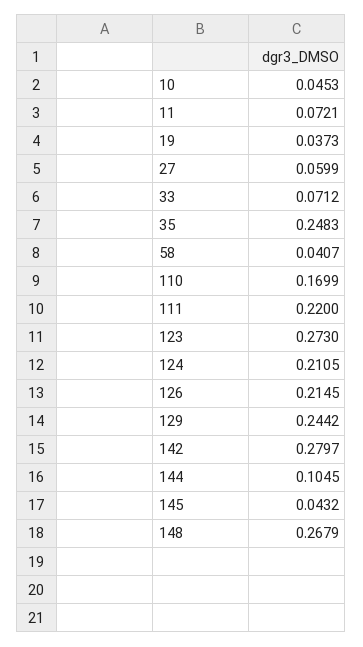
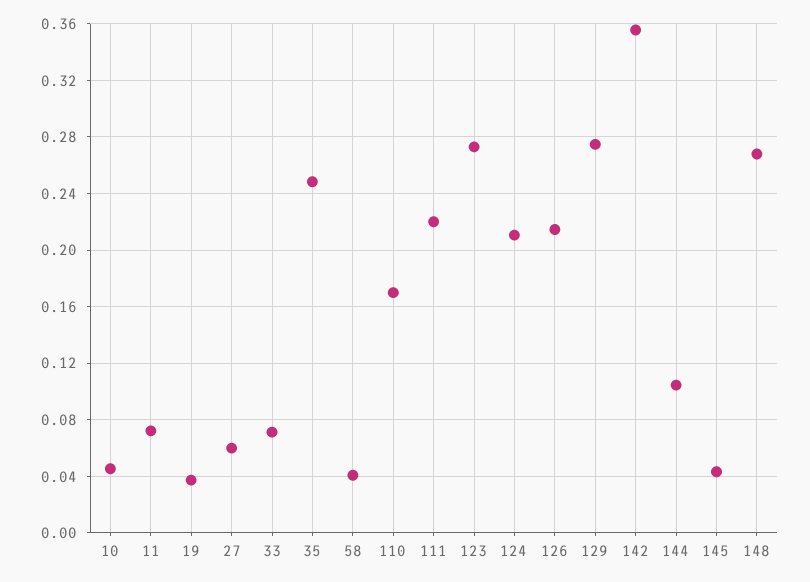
129: 0.2442 -> 0.275
142: 0.2797 -> 0.355

